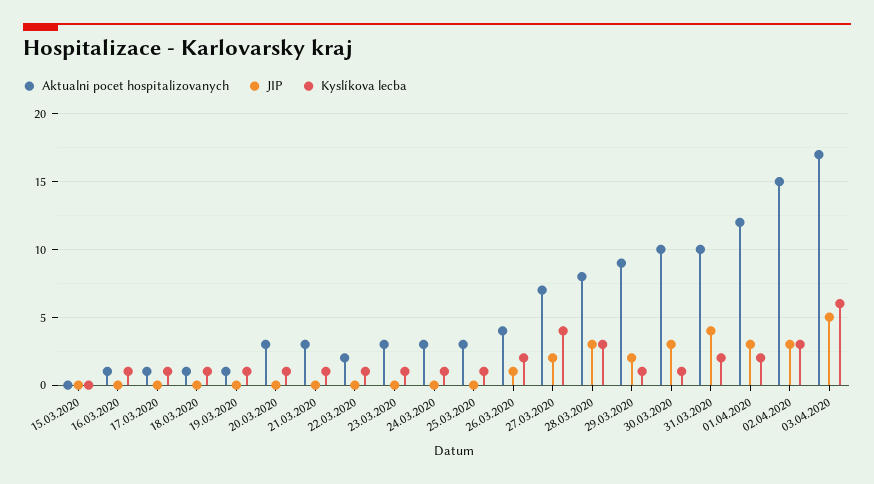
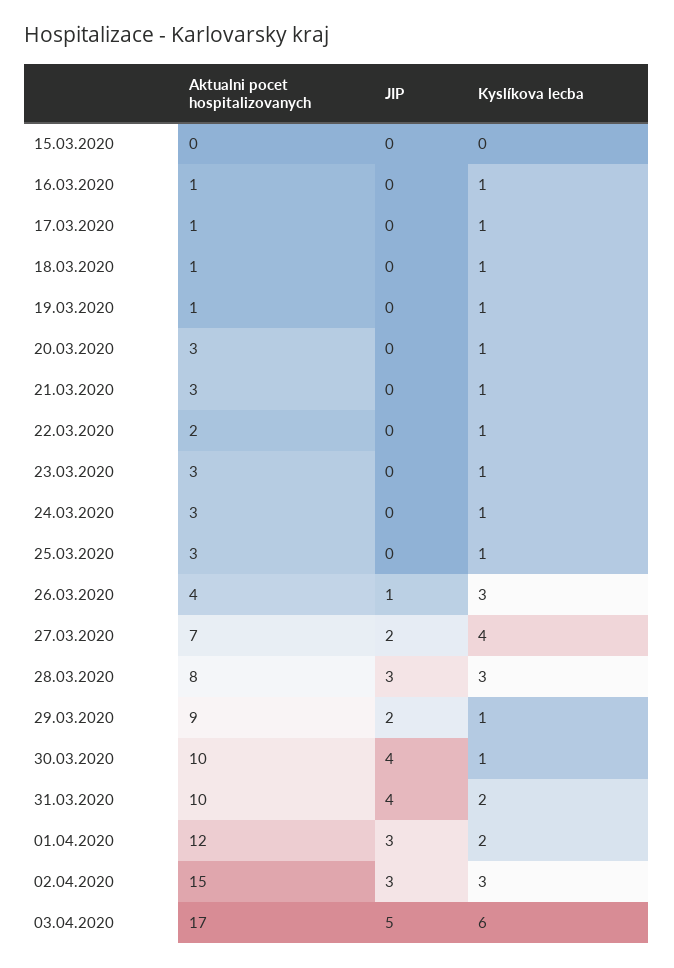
Kyslíkova lecba, 26.03.2020: 2 -> 3
JIP, 30.03.2020: 3 -> 4

